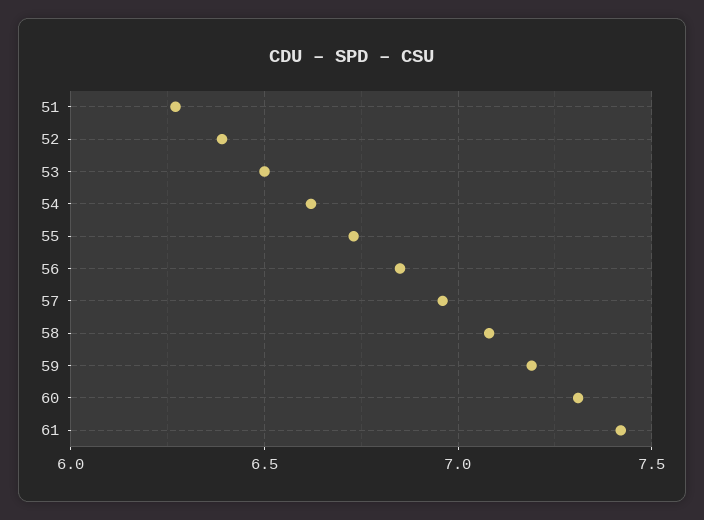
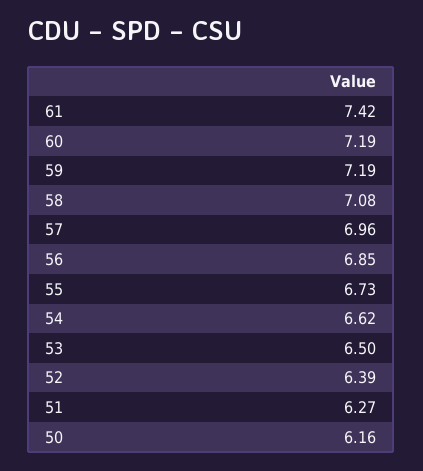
60: 7.3 -> 7.19
50: none -> 6.16

